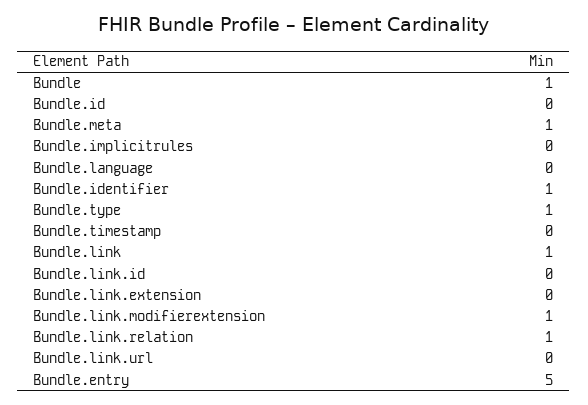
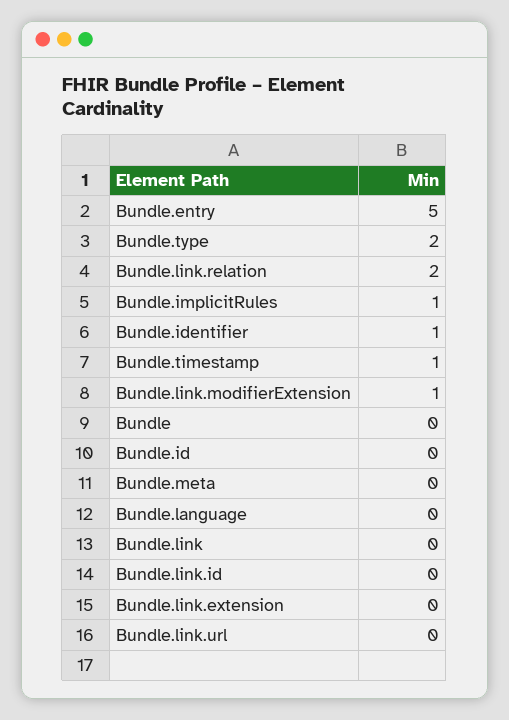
Bundle: 1 -> 0
Bundle.meta: 1 -> 0
Bundle.implicitrules: 0 -> 1
Bundle.type: 1 -> 2
Bundle.timestamp: 0 -> 1
Bundle.link: 1 -> 0
Bundle.link.relation: 1 -> 2

